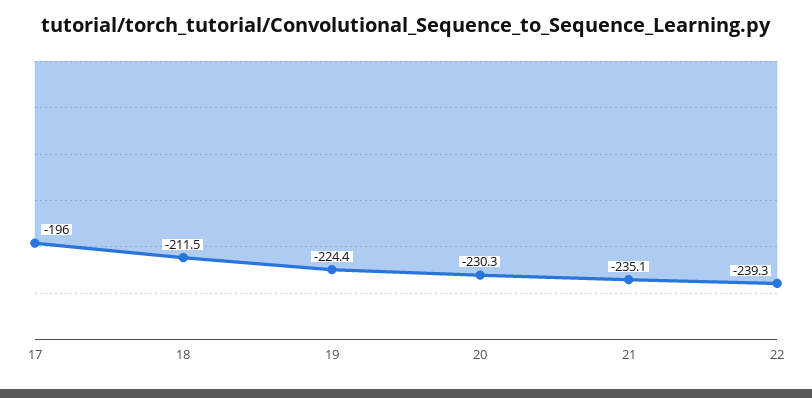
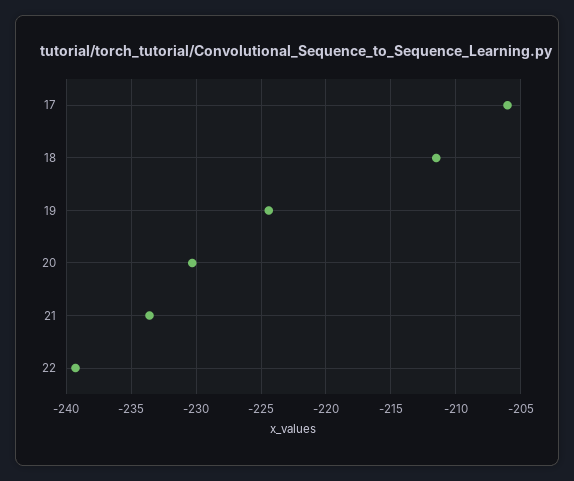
17: -196 -> -206
21: -235.1 -> -233.5

